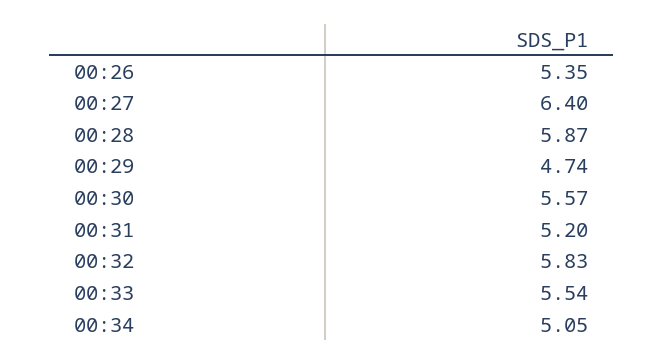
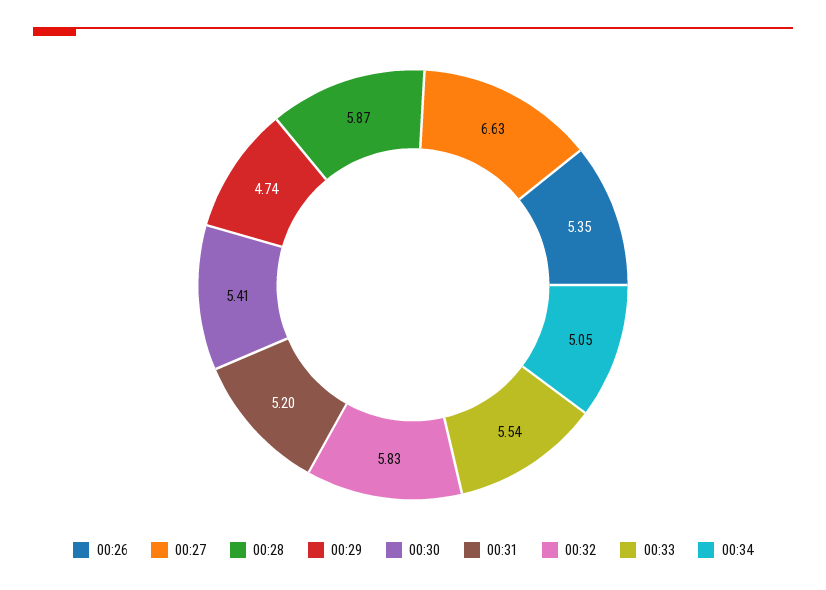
00:27: 6.4 -> 6.63
00:30: 5.57 -> 5.41

